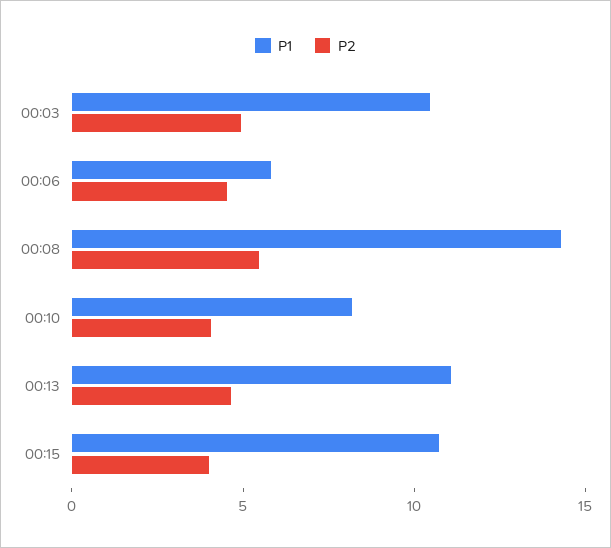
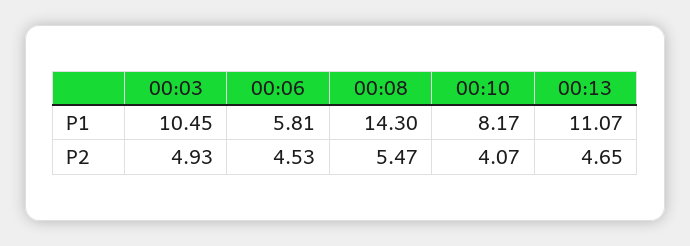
P1, 00:15: 11 -> none
P2, 00:15: 4 -> none

